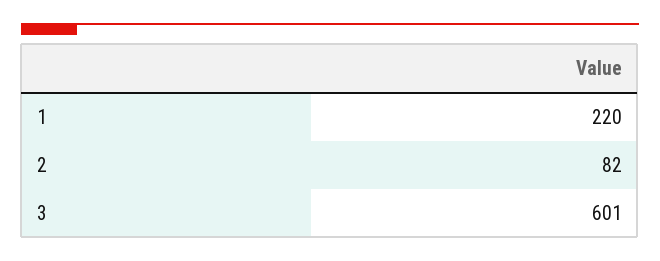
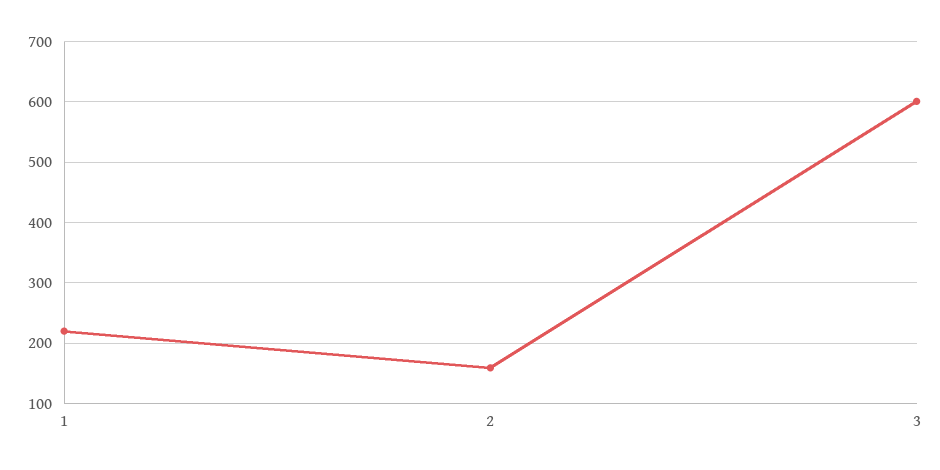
2: 82 -> 160

